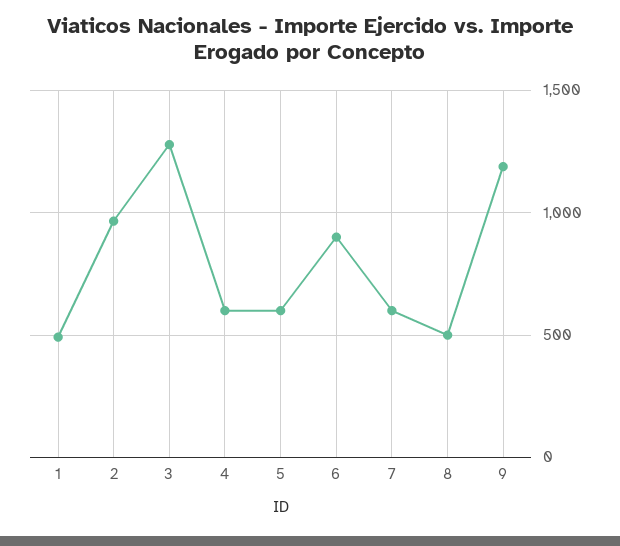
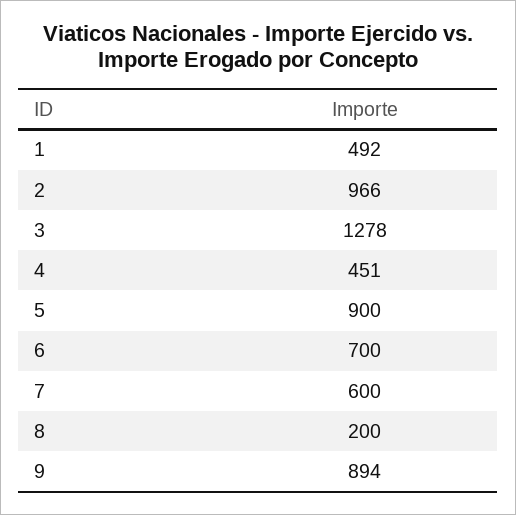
4: 600 -> 451
5: 600 -> 900
6: 900 -> 700
8: 500 -> 200
9: 1200 -> 894

